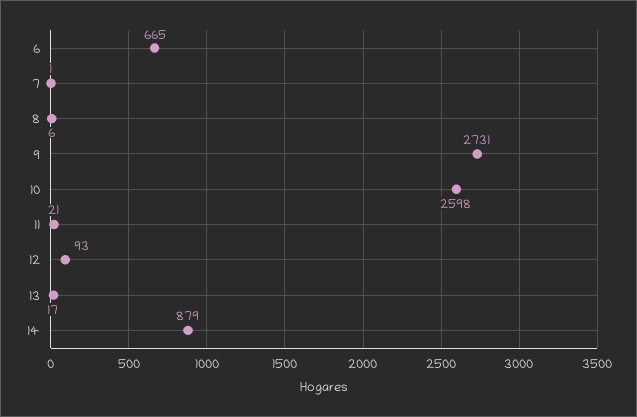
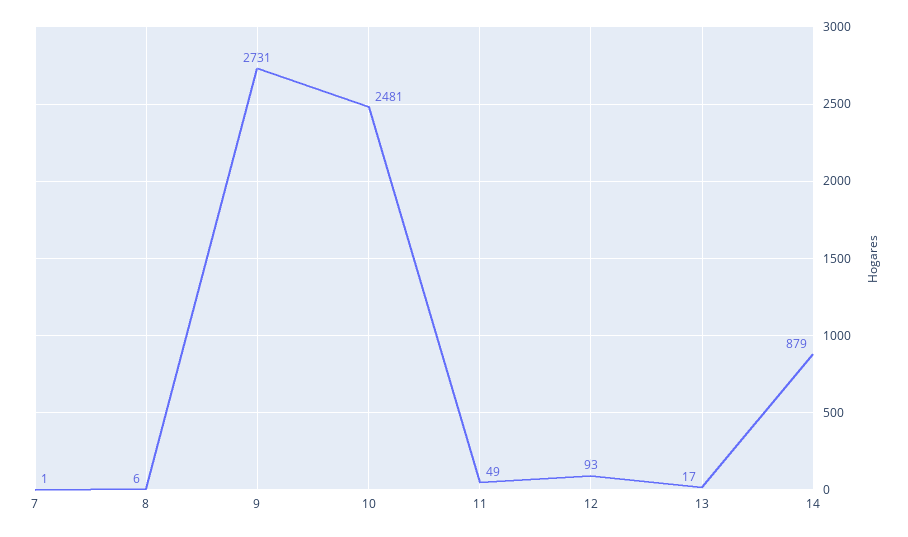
6: 665 -> none
10: 2598 -> 2481
11: 21 -> 49

